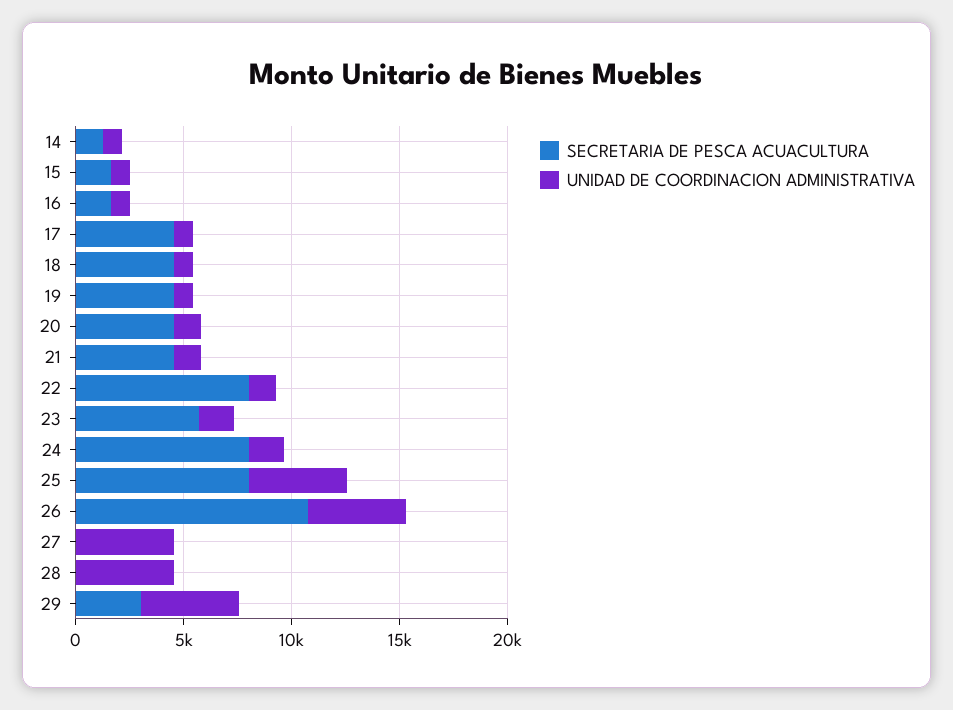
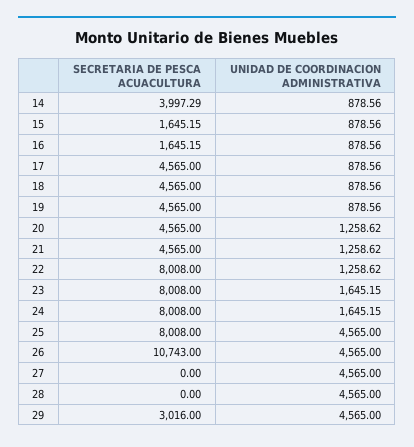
SECRETARIA DE PESCA ACUACULTURA, 14: 1000 -> 3997.29
SECRETARIA DE PESCA ACUACULTURA, 23: 6000 -> 8008

